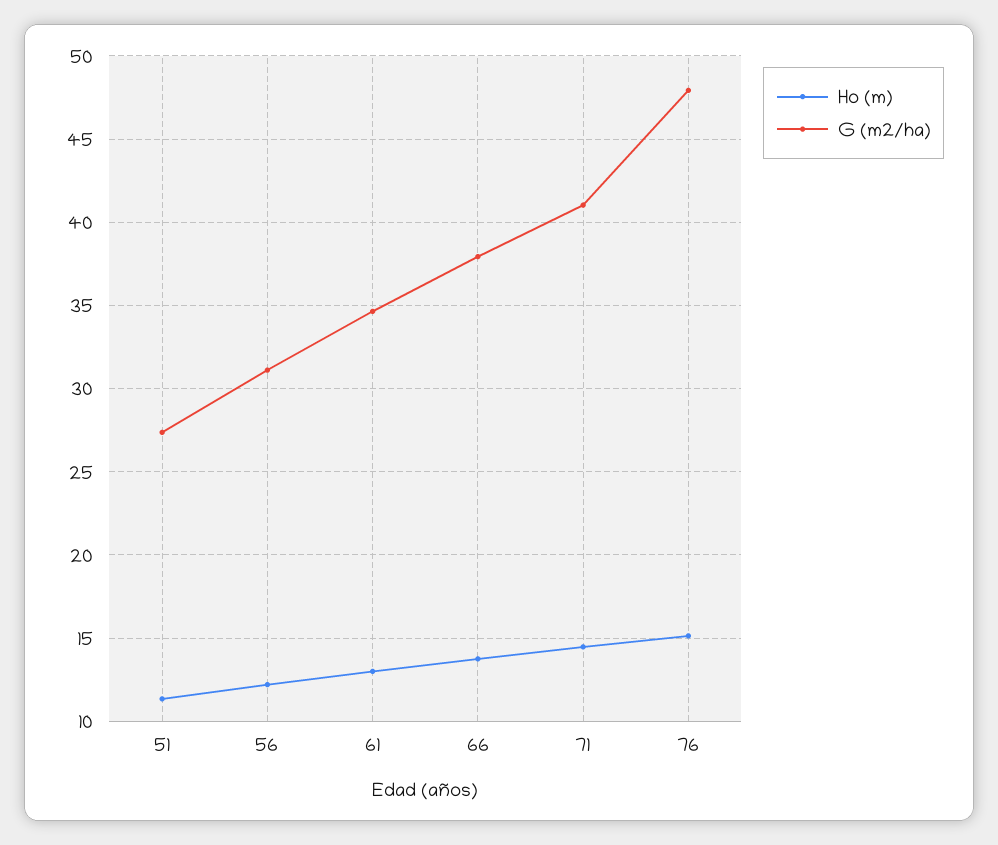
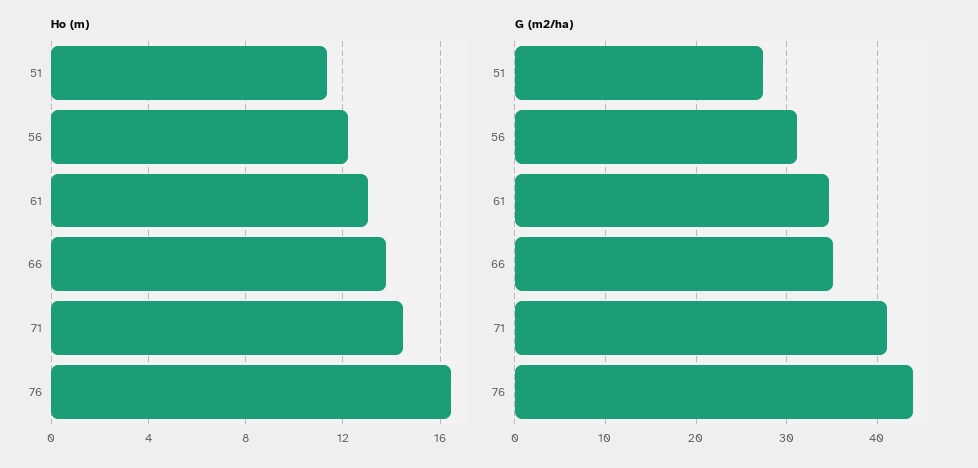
G (m2/ha), 66: 38 -> 35
Ho (m), 76: 15 -> 16.5
G (m2/ha), 76: 48 -> 44

